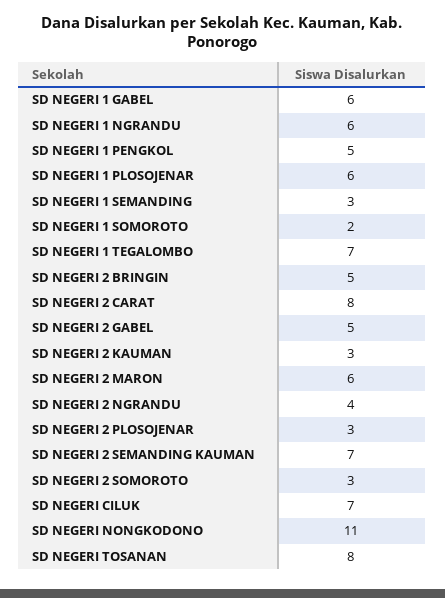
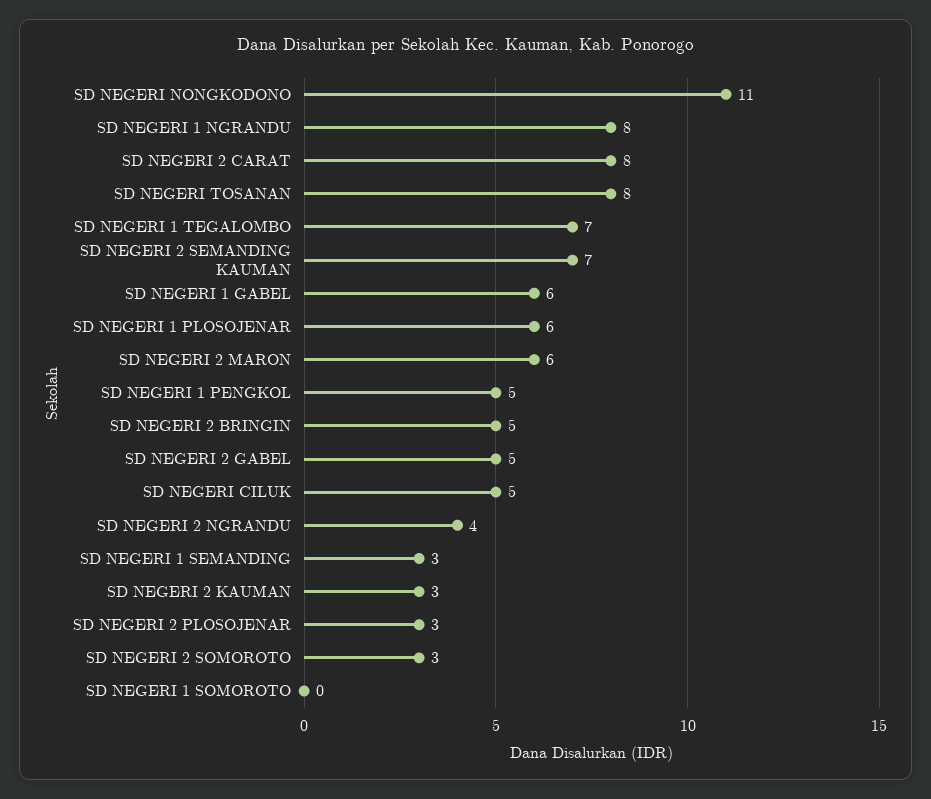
SD NEGERI 1 NGRANDU: 6 -> 8
SD NEGERI 1 SOMOROTO: 2 -> 0
SD NEGERI CILUK: 7 -> 5

